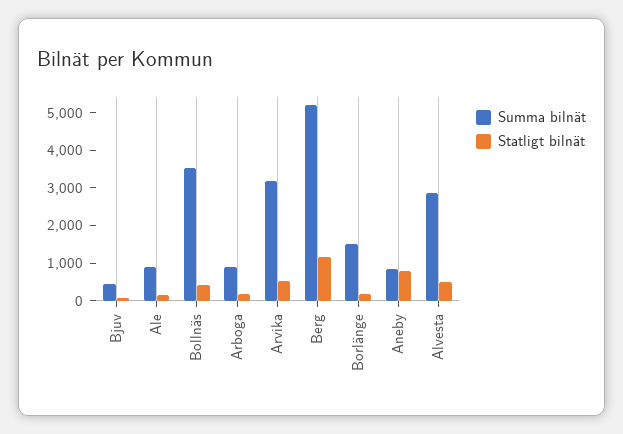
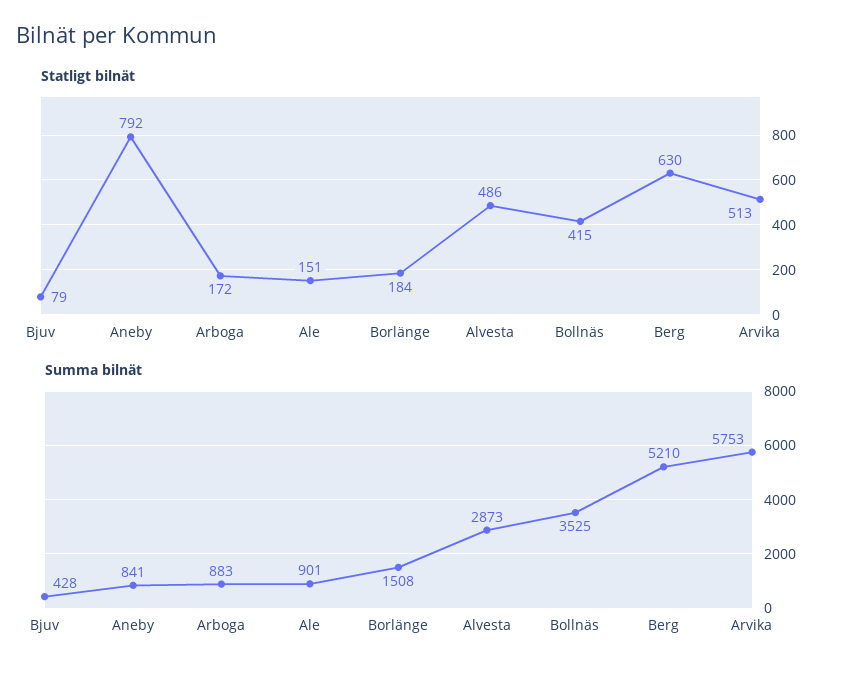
Summa bilnät, Arvika: 3250 -> 5753
Statligt bilnät, Berg: 1250 -> 630

